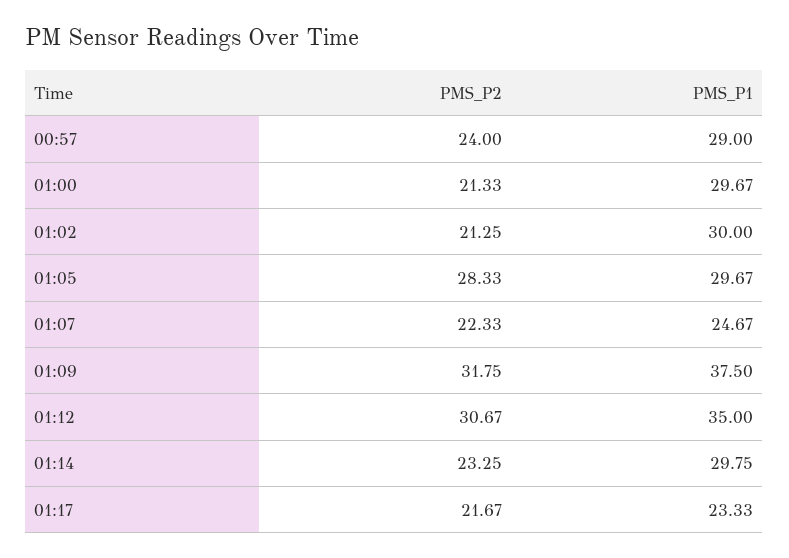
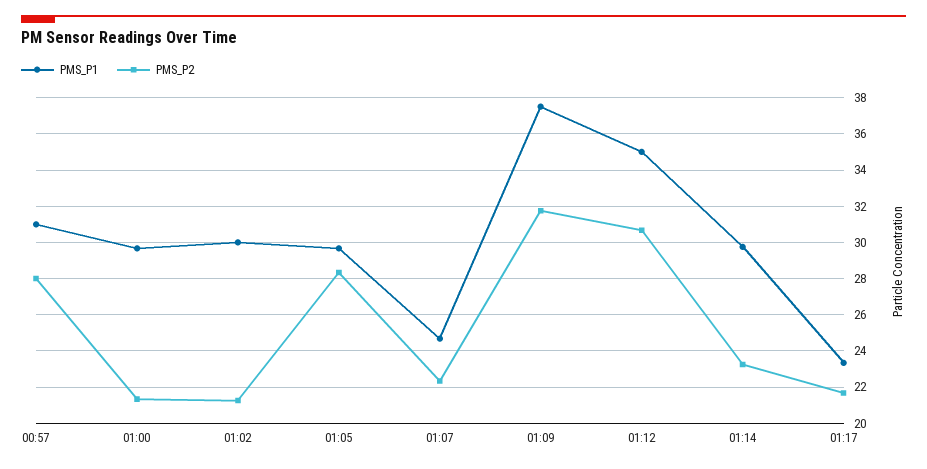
PMS_P2, 00:57: 24 -> 28
PMS_P1, 00:57: 29 -> 31

